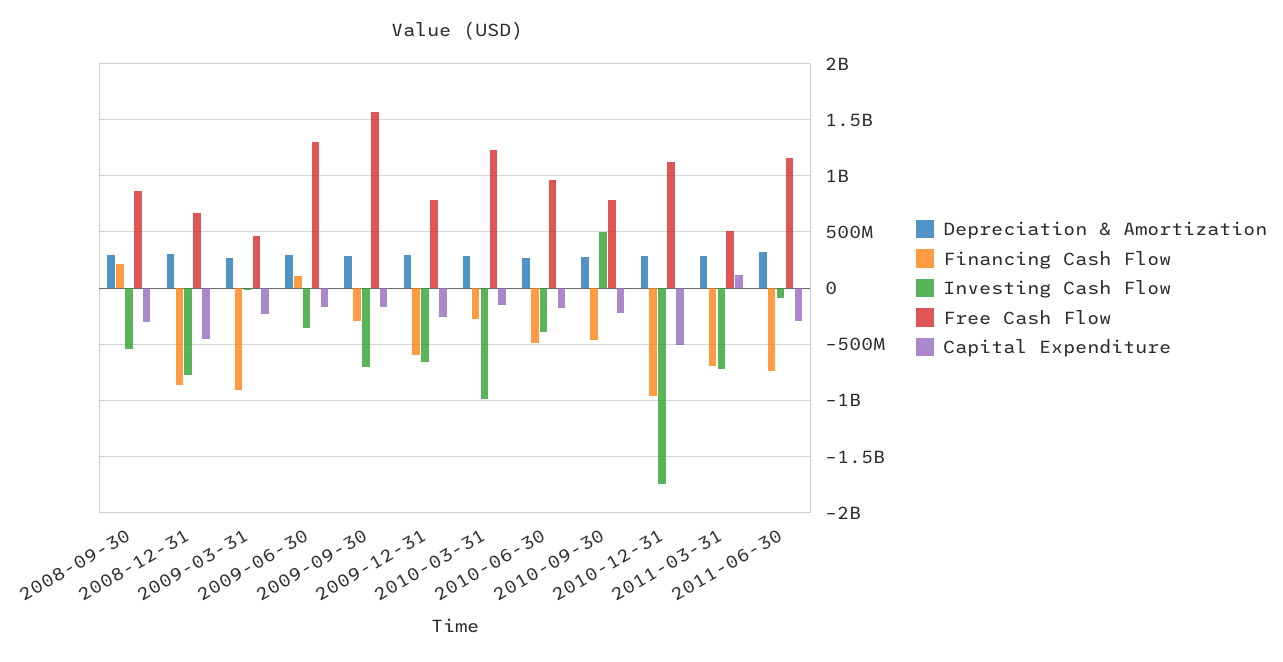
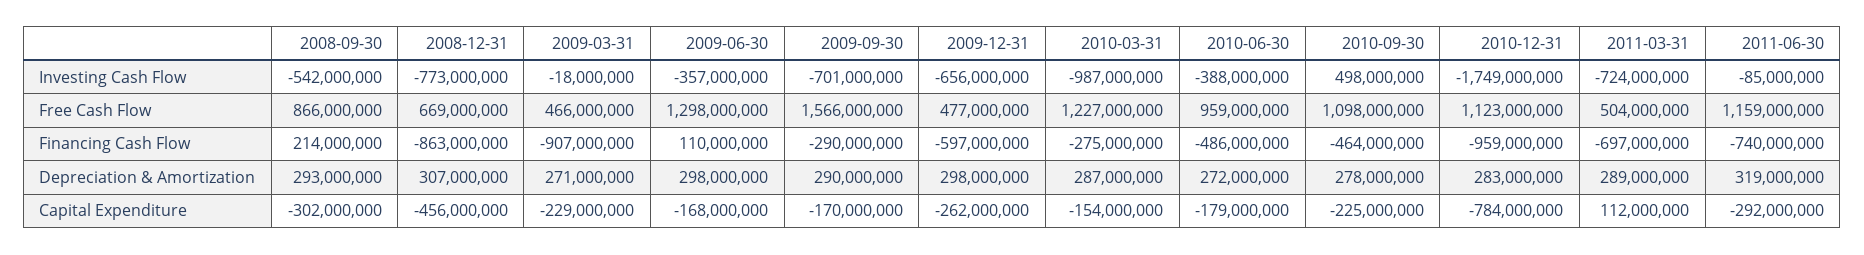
Free Cash Flow, 2009-12-31: 800000000 -> 477000000
Free Cash Flow, 2010-09-30: 800000000 -> 1098000000
Capital Expenditure, 2010-12-31: -500000000 -> -784000000

